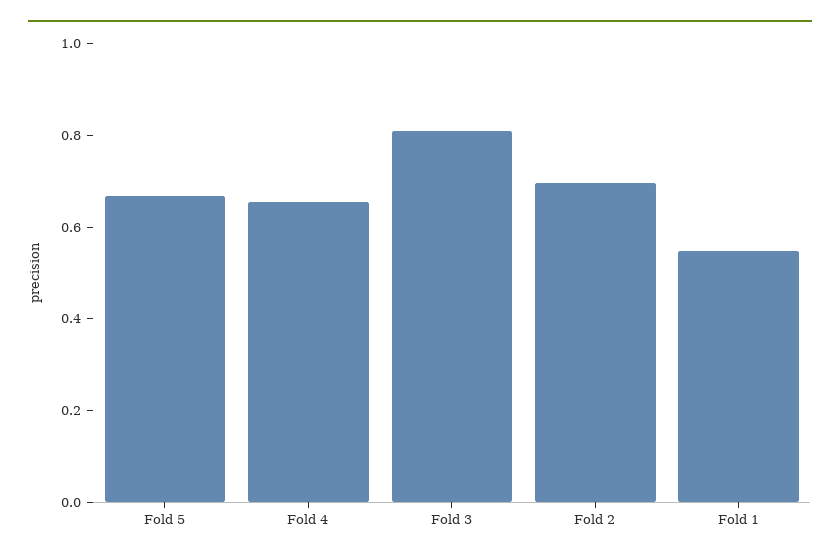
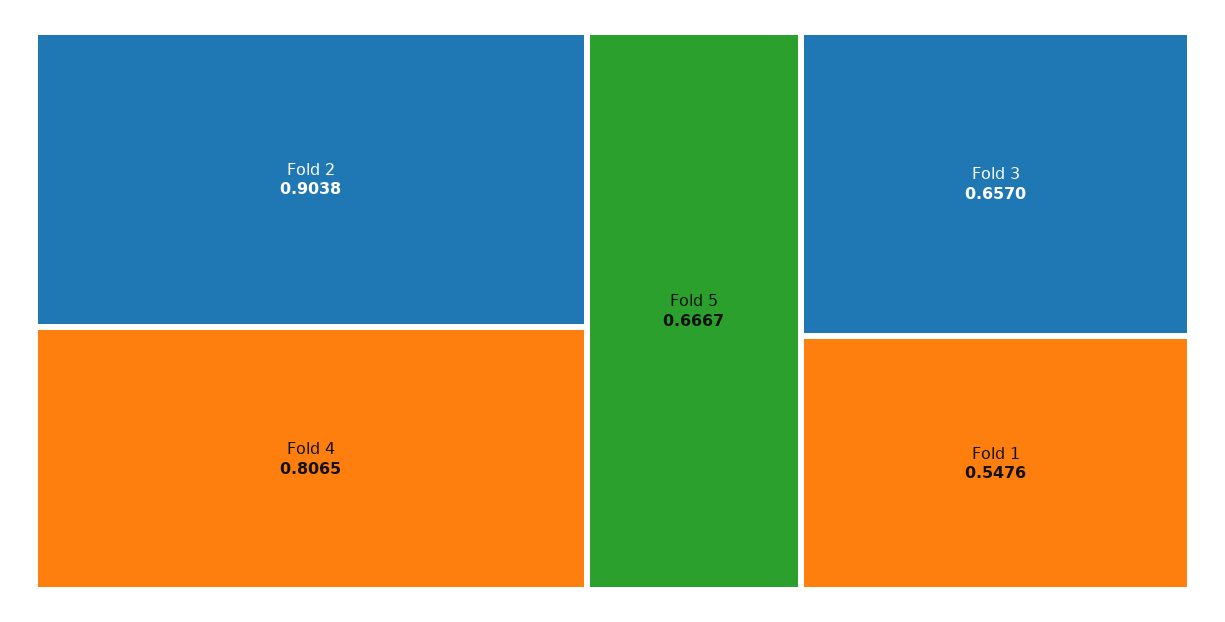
Fold 4: 0.65 -> 0.8065
Fold 3: 0.8 -> 0.657
Fold 2: 0.7 -> 0.9038

